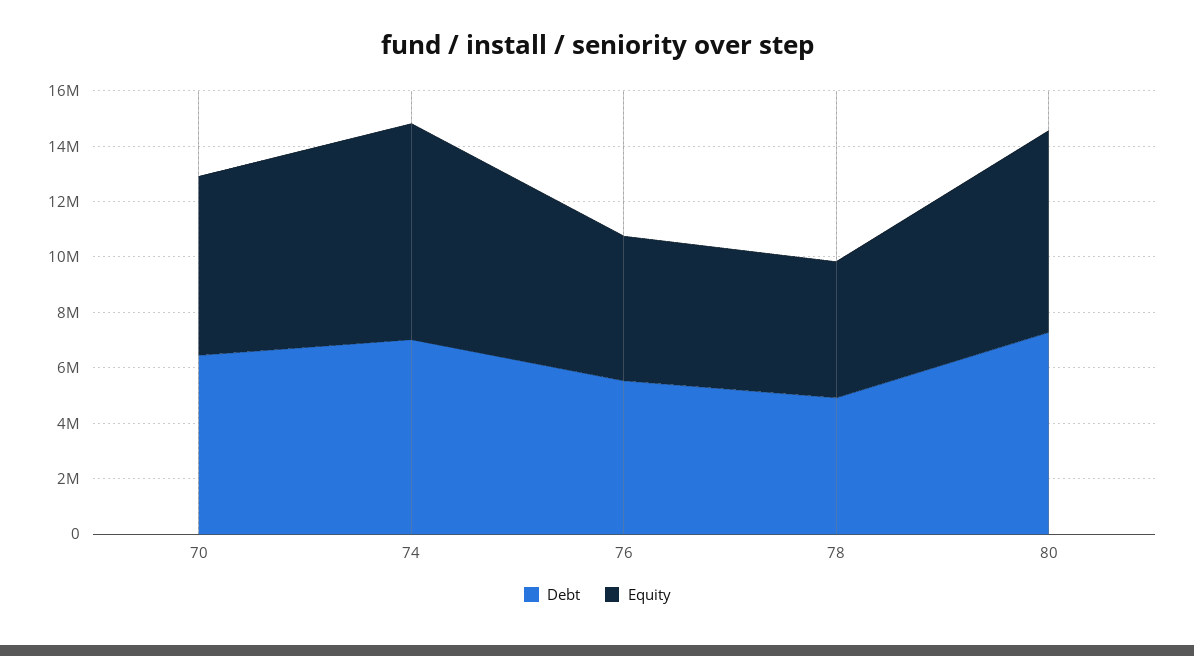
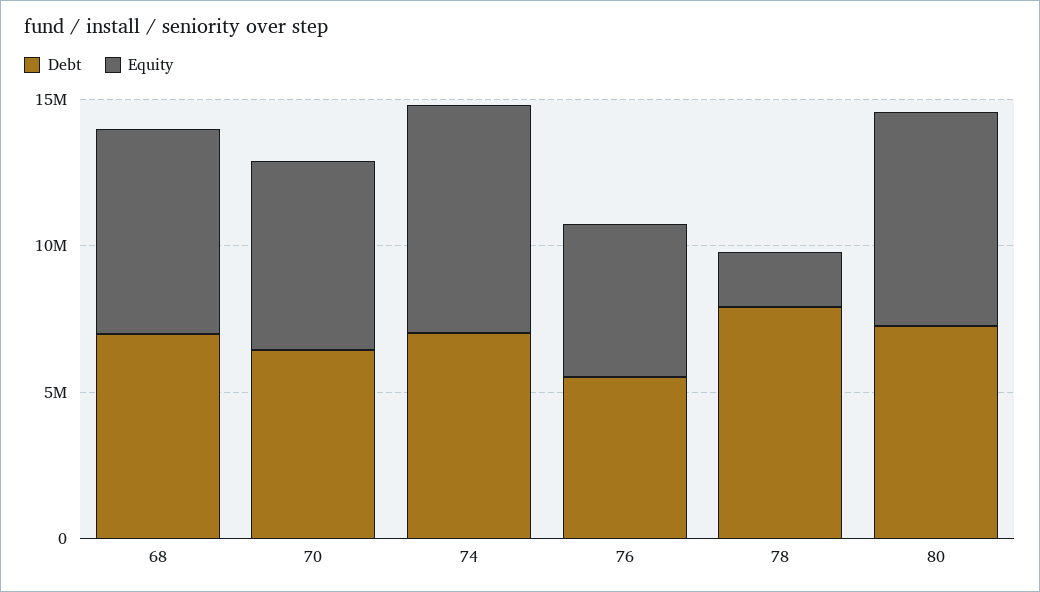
Debt, 78: 5000000 -> 8000000
Equity, 78: 5000000 -> 2000000
Debt, 68: none -> 7000000
Equity, 68: none -> 7000000

